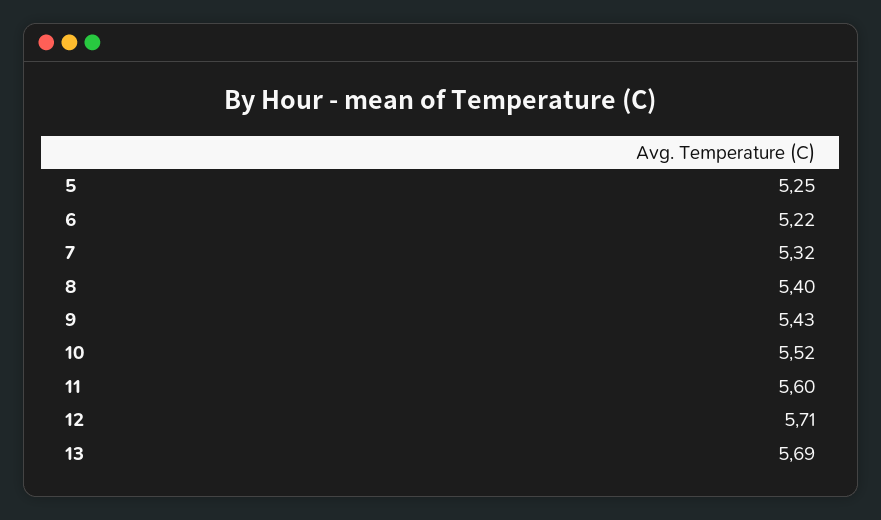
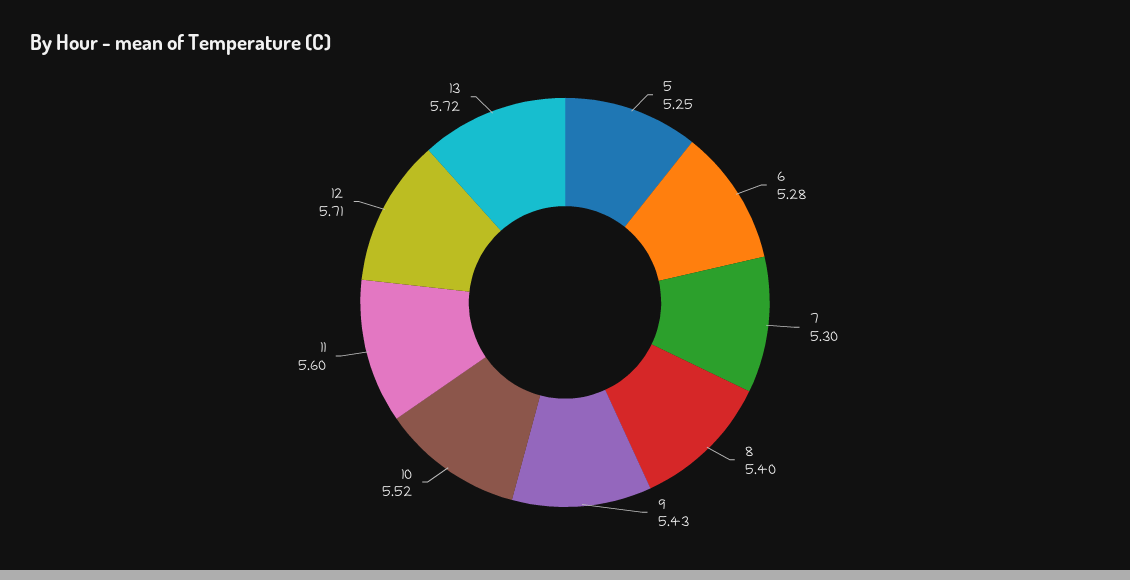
6: 5.22 -> 5.28
7: 5.32 -> 5.3
13: 5.69 -> 5.72

